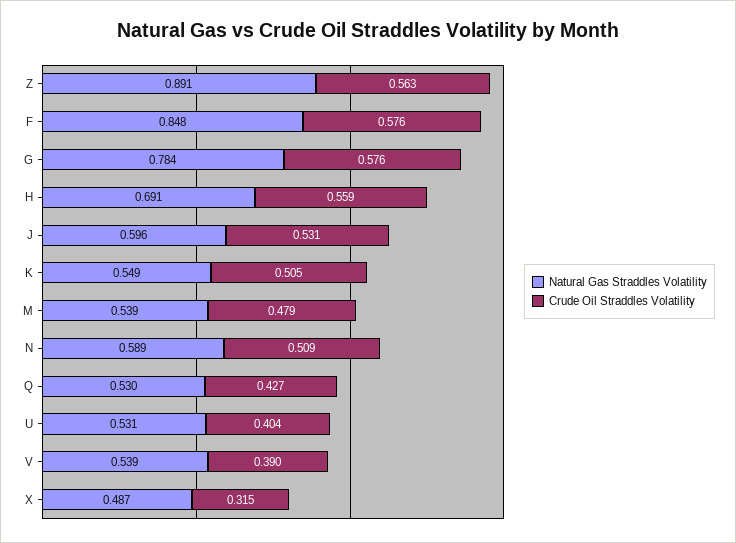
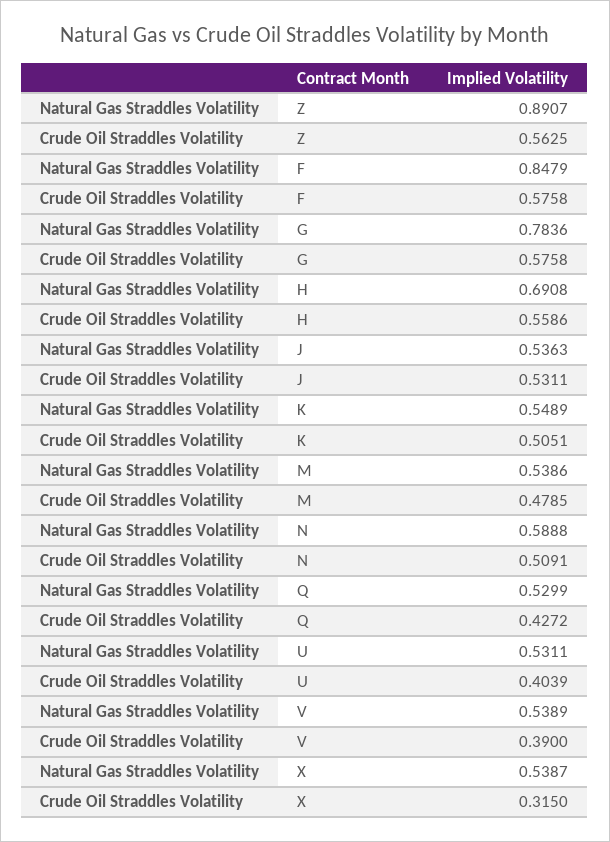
Natural Gas Straddles Volatility, J: 0.596 -> 0.5363
Natural Gas Straddles Volatility, X: 0.487 -> 0.5387

